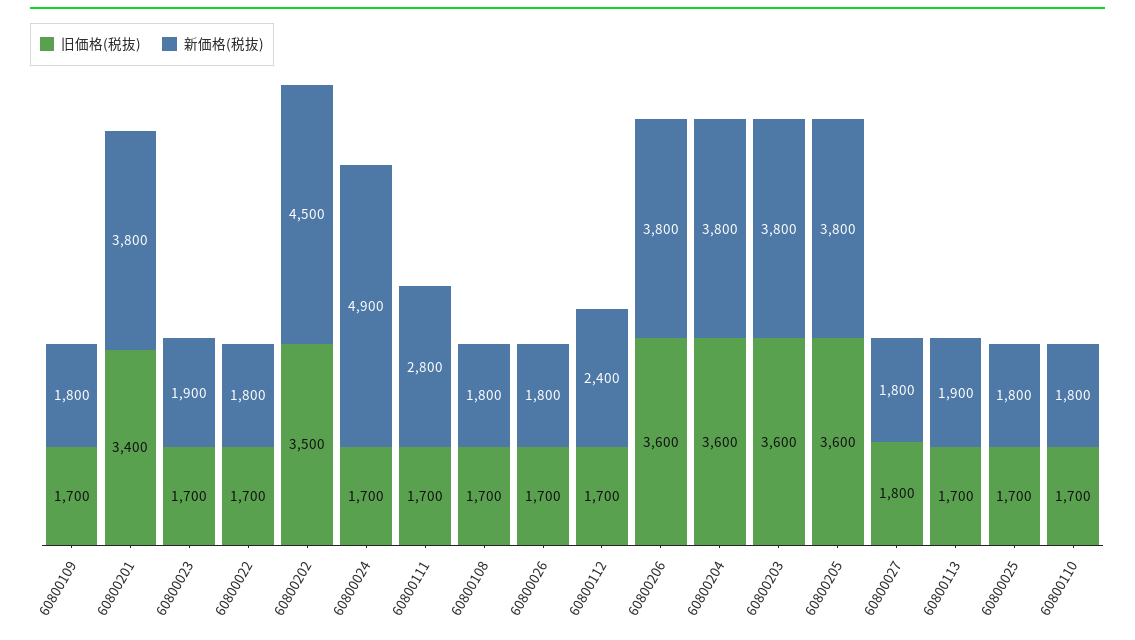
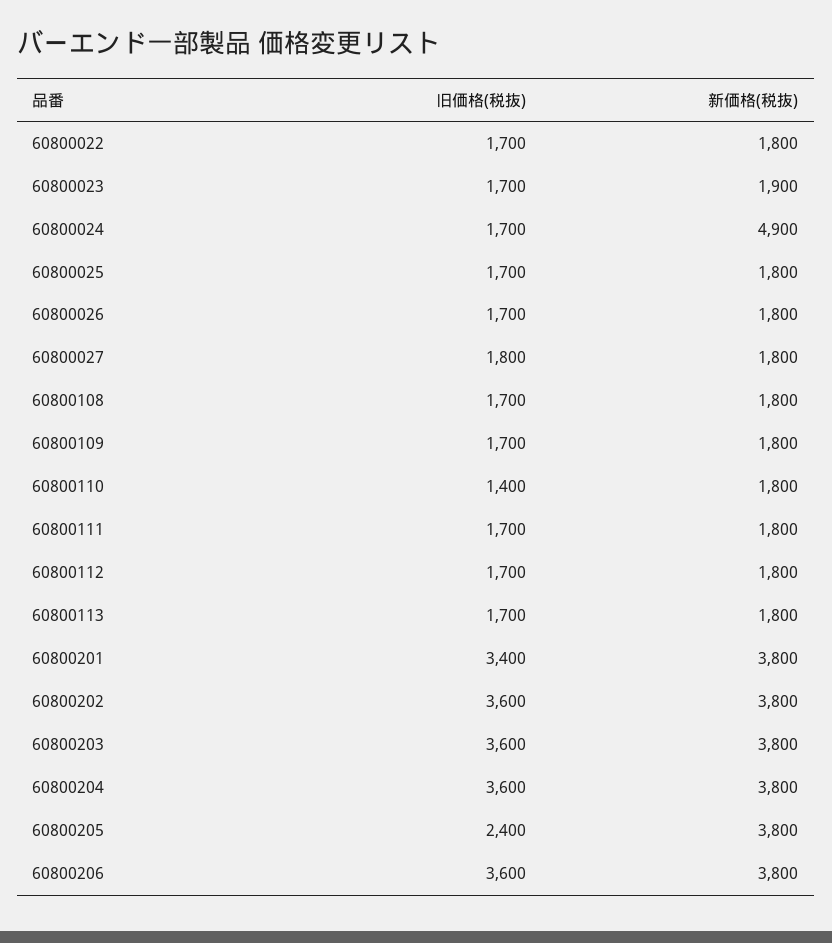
旧価格(税抜), 60800202: 3500 -> 3600
新価格(税抜), 60800202: 4500 -> 3800
新価格(税抜), 60800111: 2800 -> 1800
新価格(税抜), 60800112: 2400 -> 1800
旧価格(税抜), 60800205: 3600 -> 2400
新価格(税抜), 60800113: 1900 -> 1800
旧価格(税抜), 60800110: 1700 -> 1400

